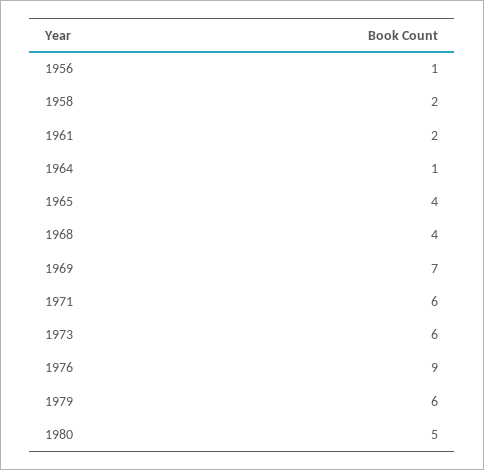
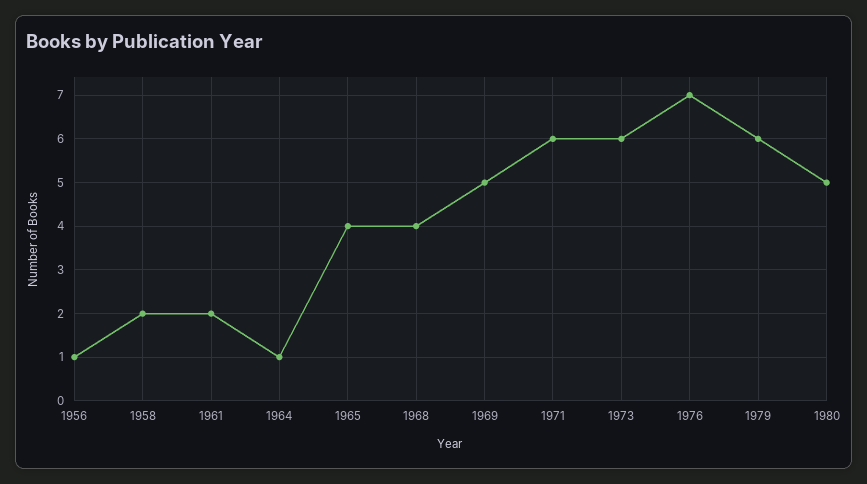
1969: 7 -> 5
1976: 9 -> 7

